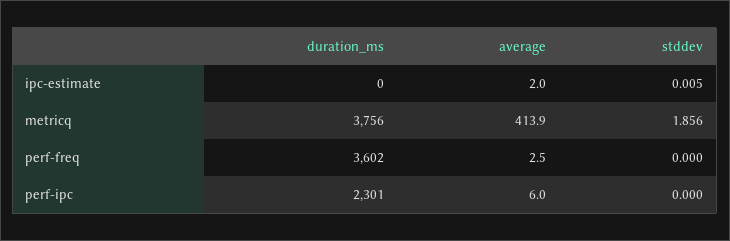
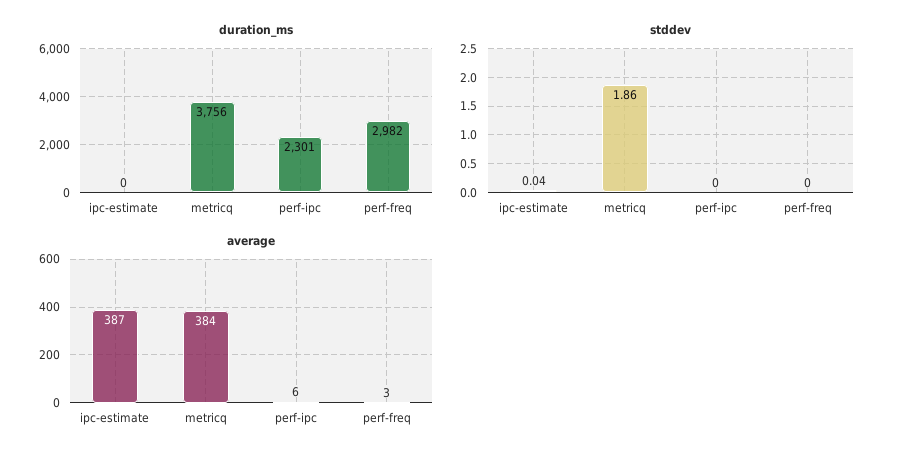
average, ipc-estimate: 2 -> 387
stddev, ipc-estimate: 0.005 -> 0.04
average, metricq: 413.9 -> 384
duration_ms, perf-freq: 3602 -> 2982

